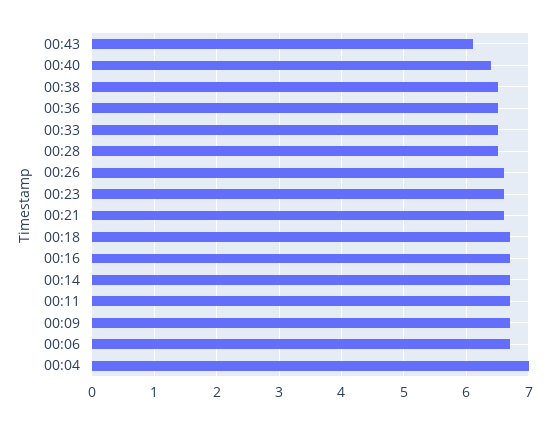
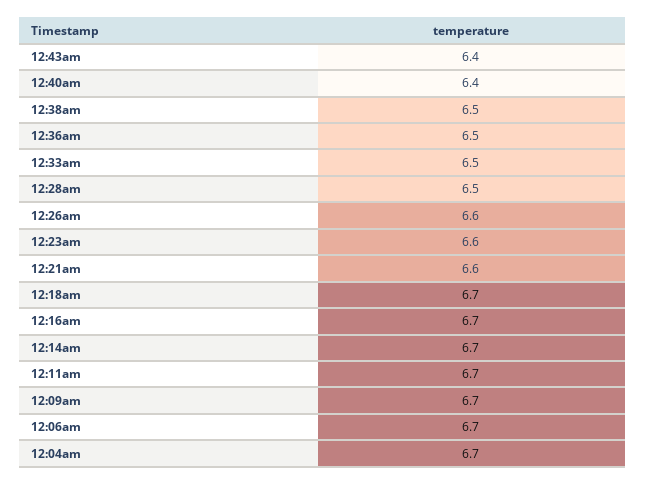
00:43: 6.1 -> 6.4
00:04: 7 -> 6.7

